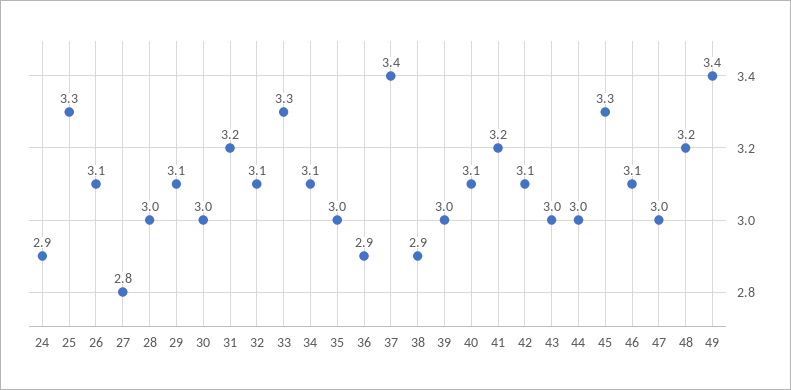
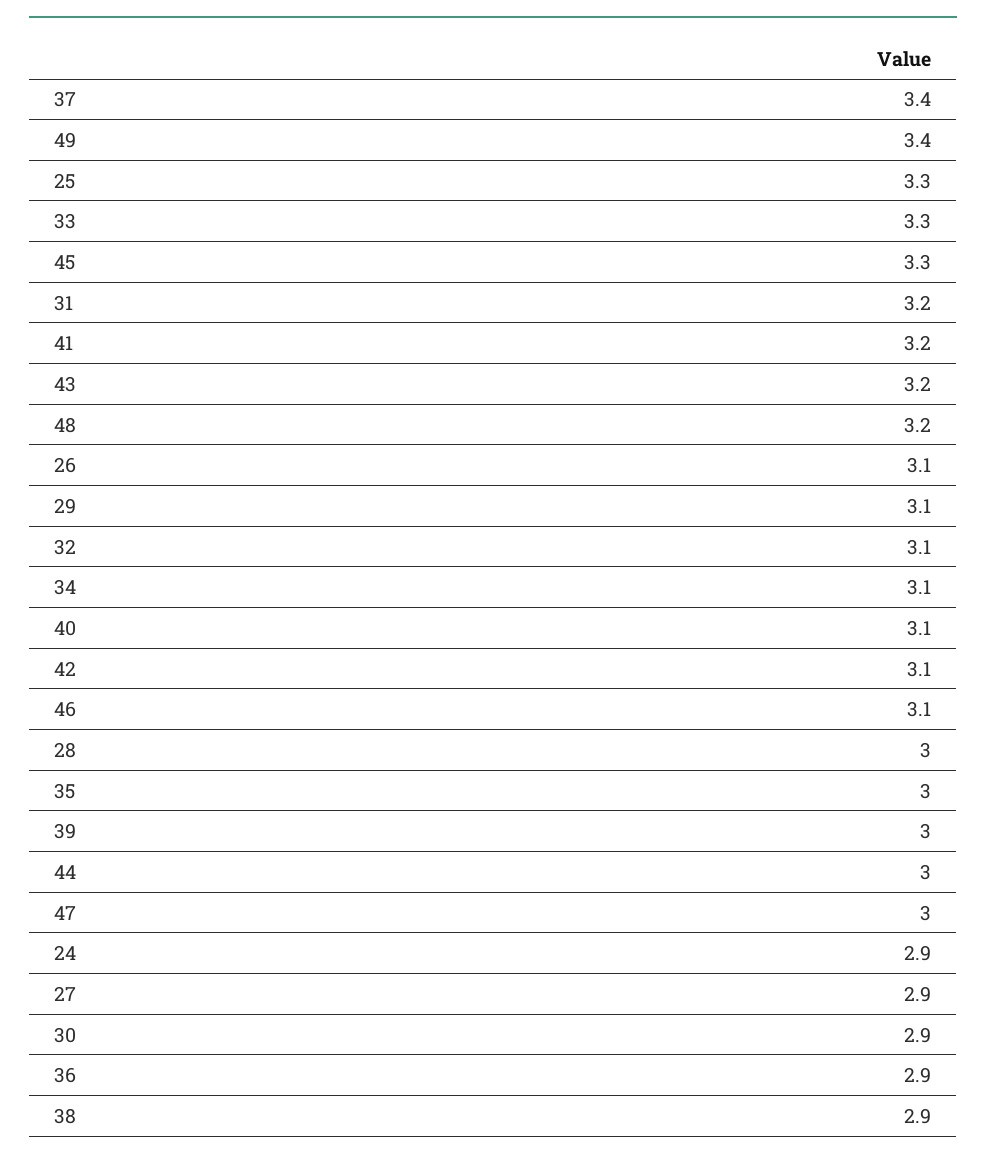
27: 2.8 -> 2.9
30: 3 -> 2.9
43: 3 -> 3.2

